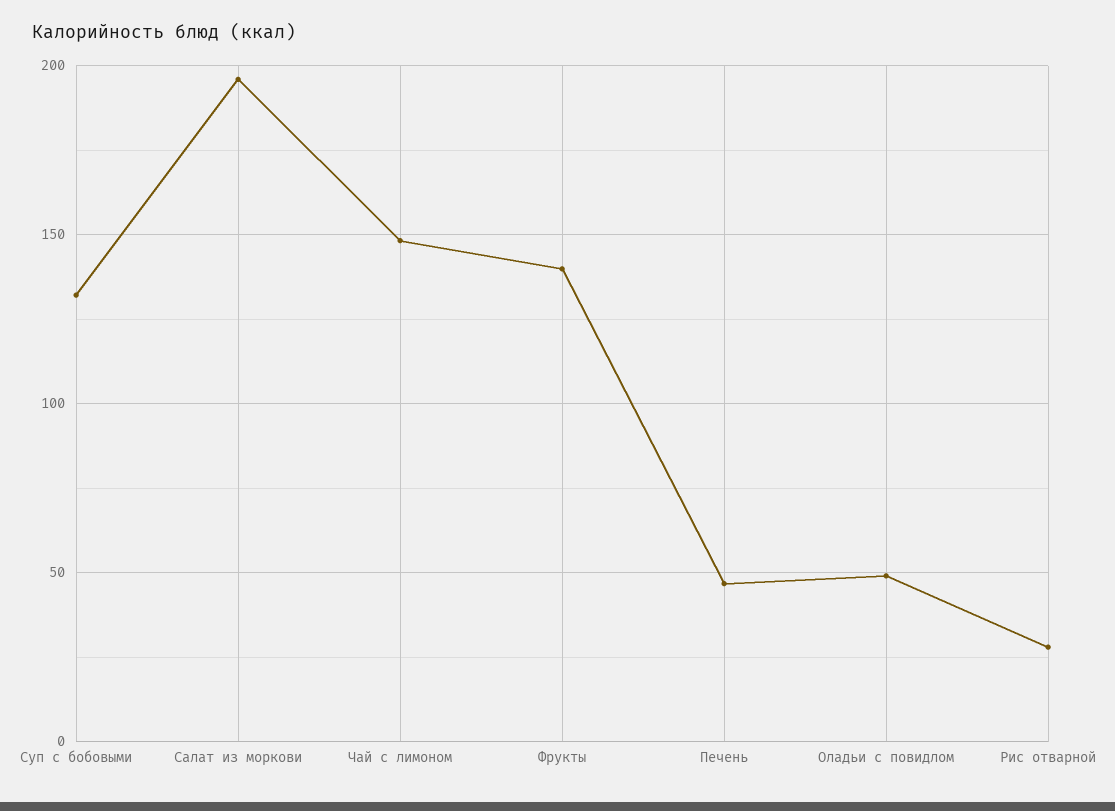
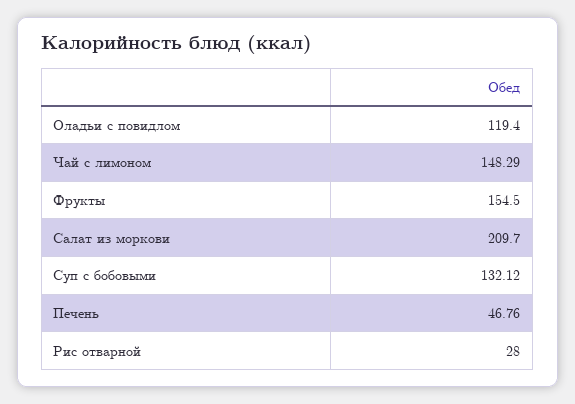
Салат из моркови: 195 -> 209.7
Фрукты: 140 -> 154.5
Оладьи с повидлом: 50 -> 119.4

